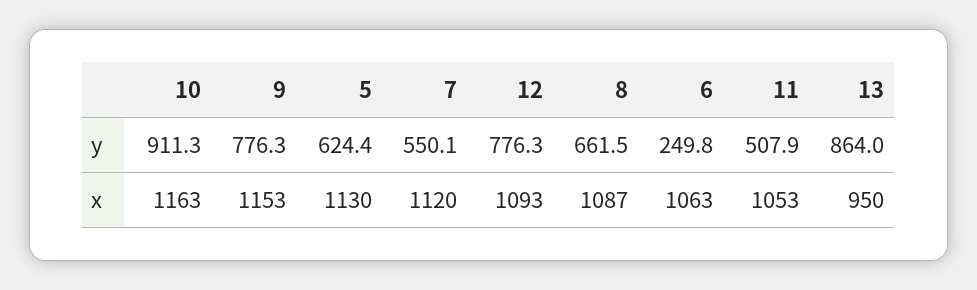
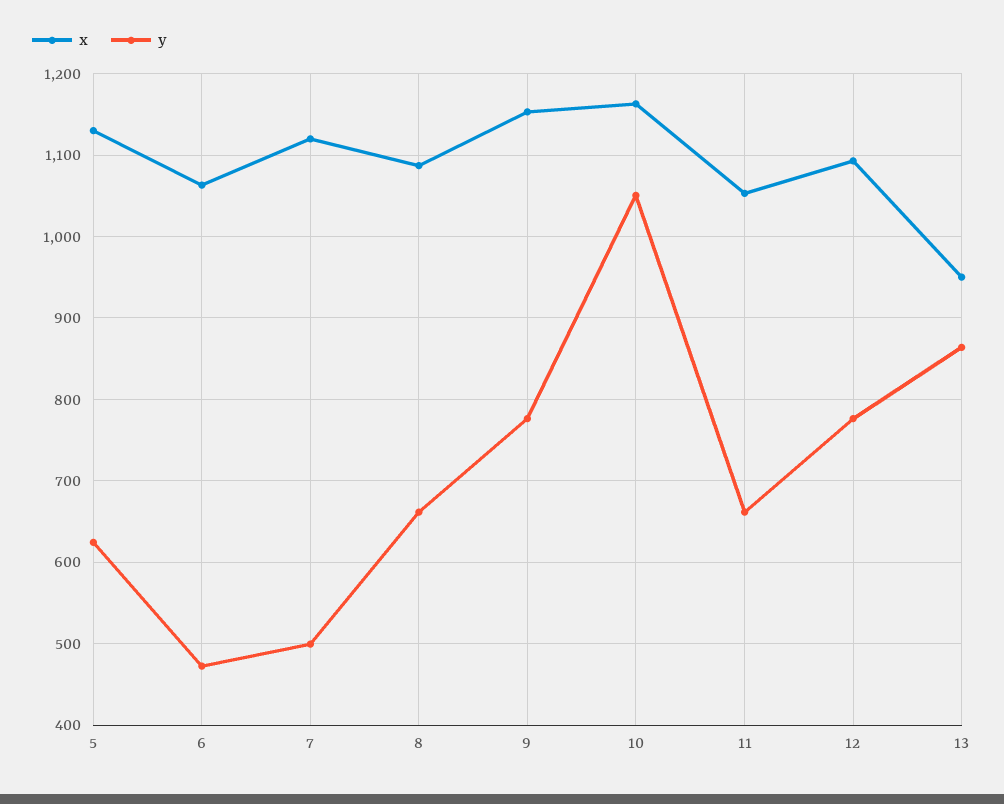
y, 10: 911.3 -> 1050
y, 7: 550.1 -> 500
y, 6: 249.8 -> 470
y, 11: 507.9 -> 660

